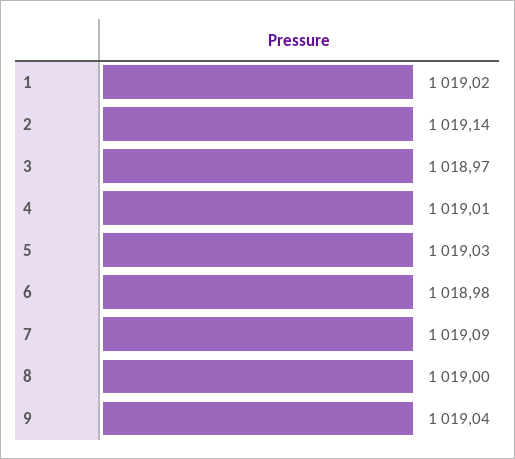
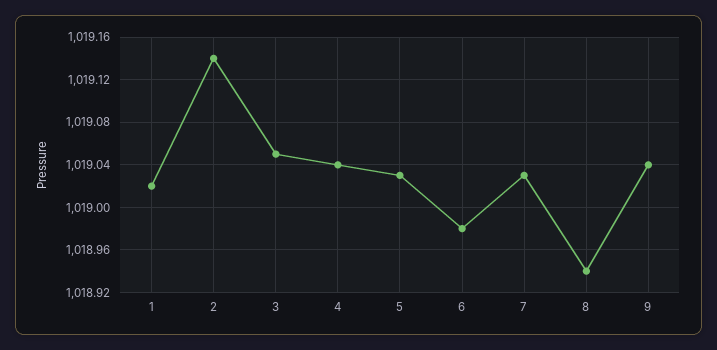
3: 1018.97 -> 1019.05
4: 1019.01 -> 1019.04
7: 1019.09 -> 1019.03
8: 1019 -> 1018.94

